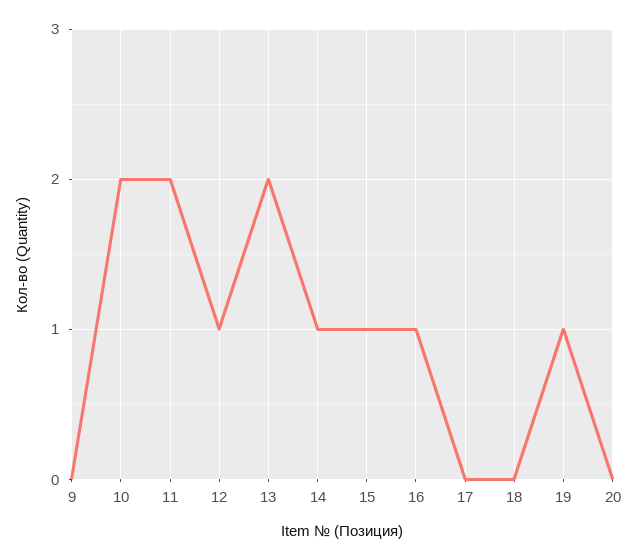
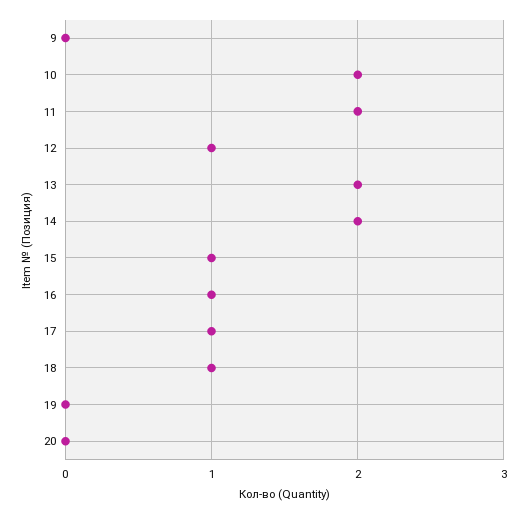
14: 1 -> 2
17: 0 -> 1
18: 0 -> 1
19: 1 -> 0

